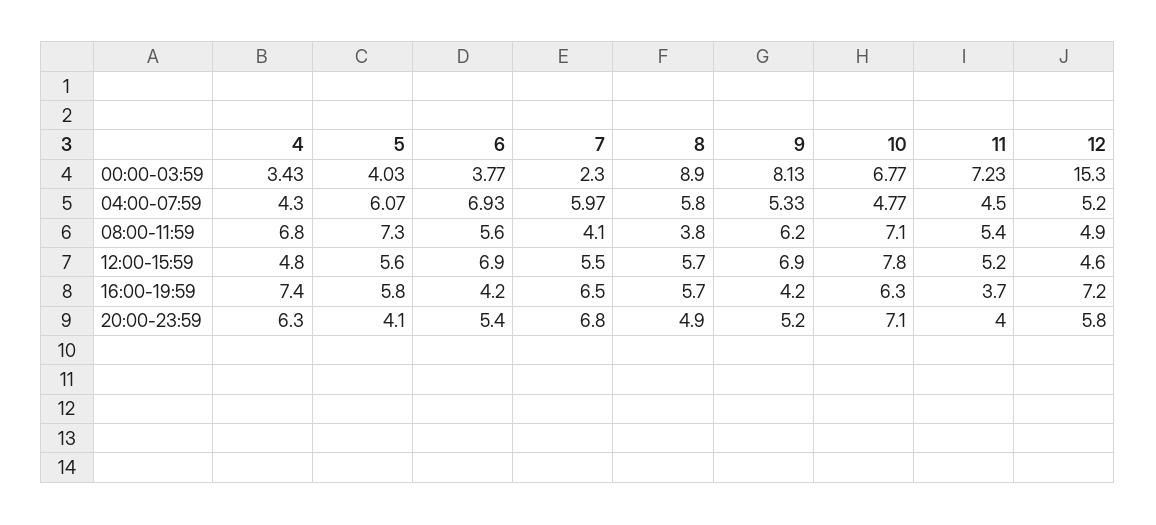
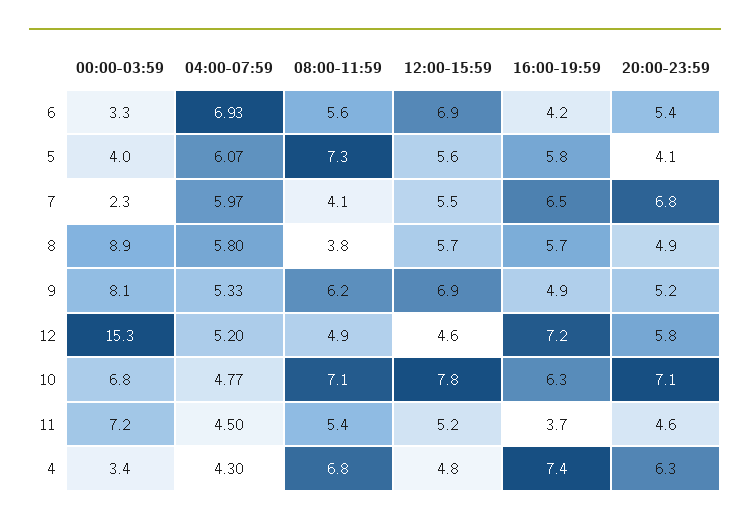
6, 00:00-03:59: 3.77 -> 3.3
9, 16:00-19:59: 4.2 -> 4.9
11, 20:00-23:59: 4 -> 4.6

